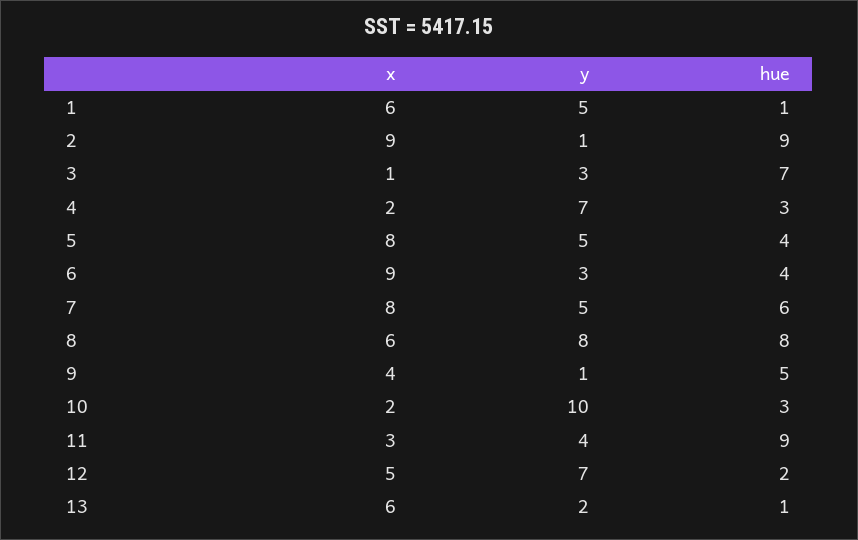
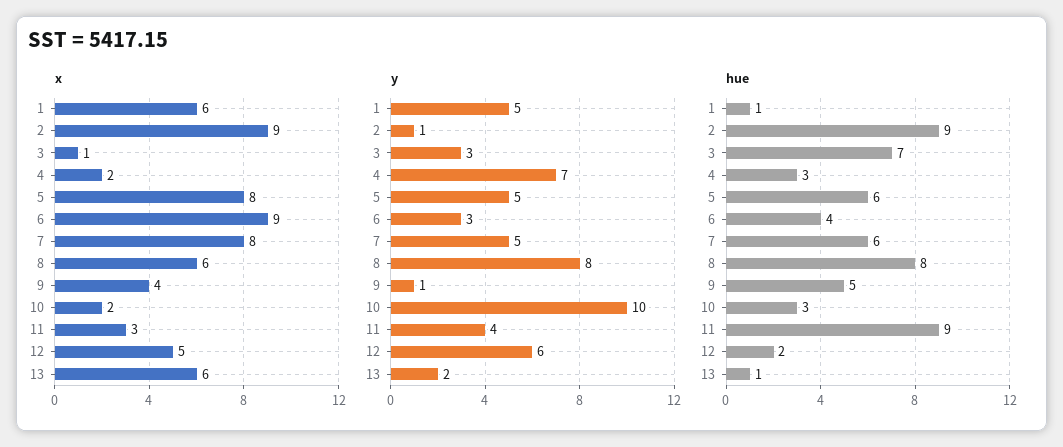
hue, 5: 4 -> 6
y, 12: 7 -> 6

